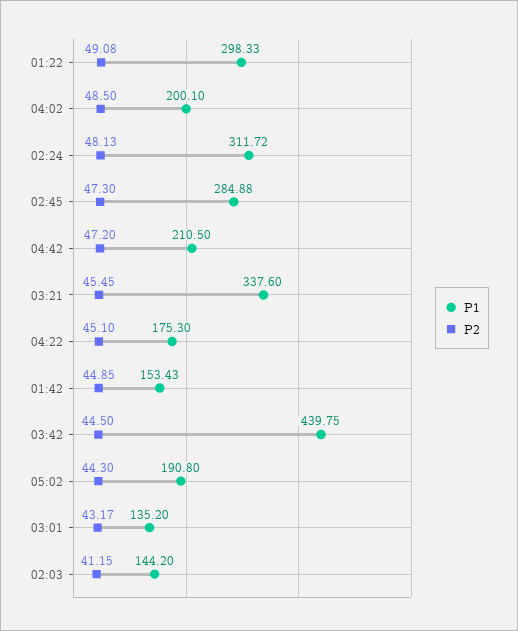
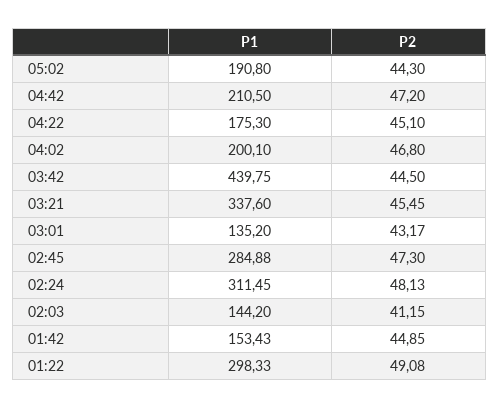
P2, 04:02: 48.5 -> 46.8
P1, 02:24: 311.72 -> 311.45

